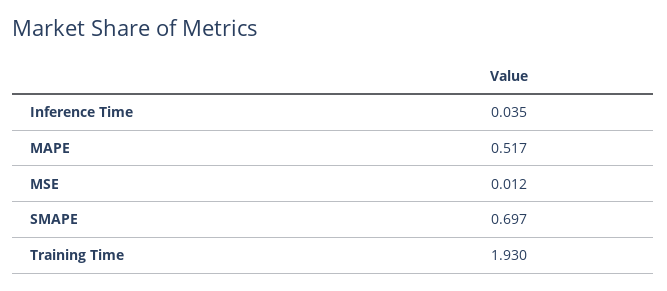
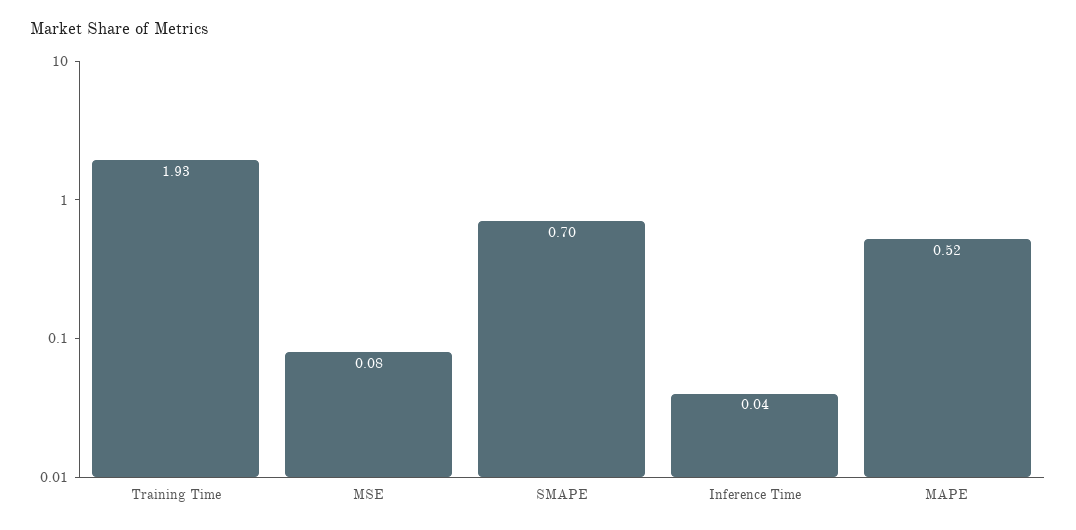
MSE: 0.012 -> 0.08

